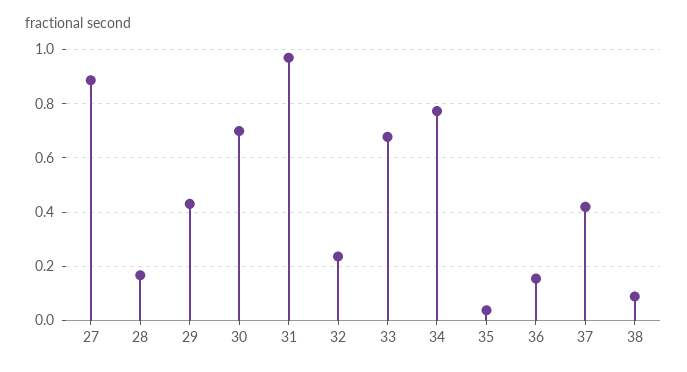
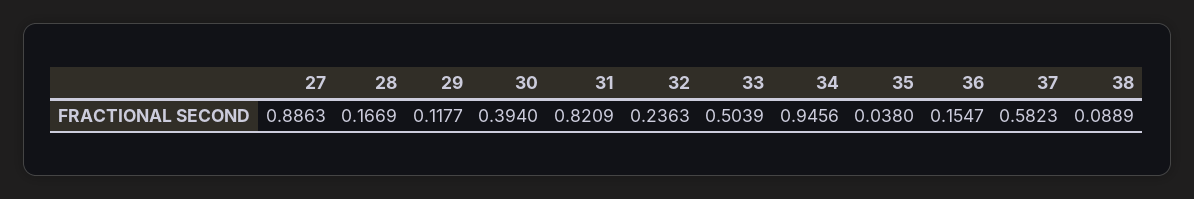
29: 0.425 -> 0.1177
30: 0.7 -> 0.394
31: 0.975 -> 0.8209
33: 0.675 -> 0.5039
34: 0.775 -> 0.9456
37: 0.425 -> 0.5823

